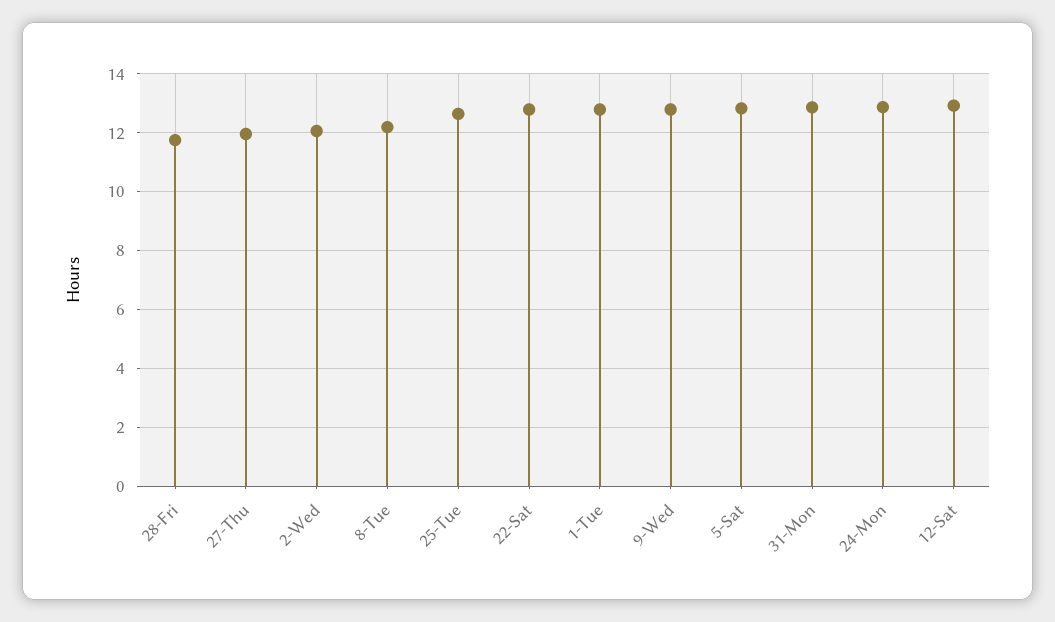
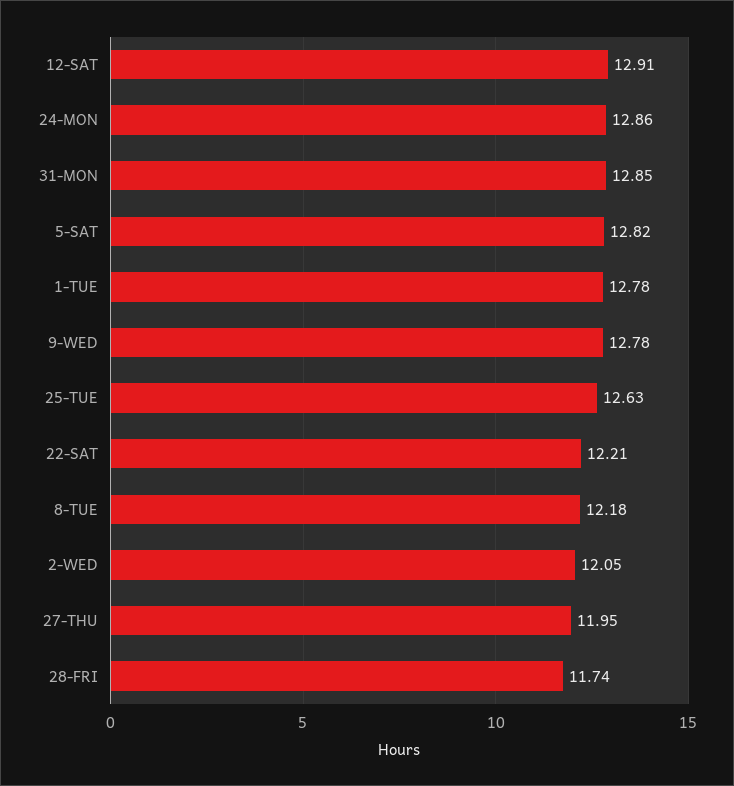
22-Sat: 12.75 -> 12.21

